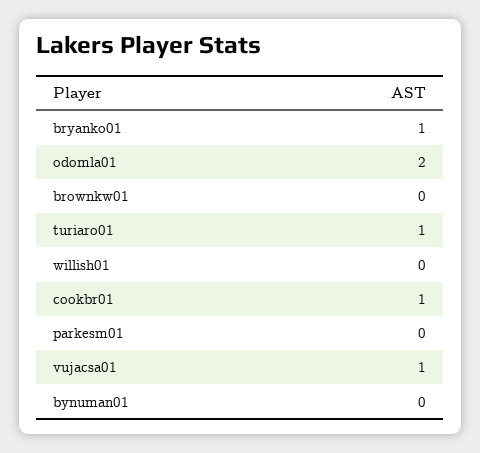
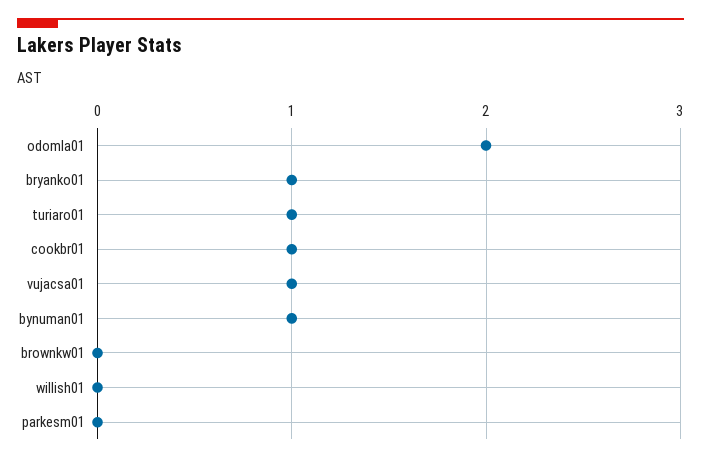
bynuman01: 0 -> 1

